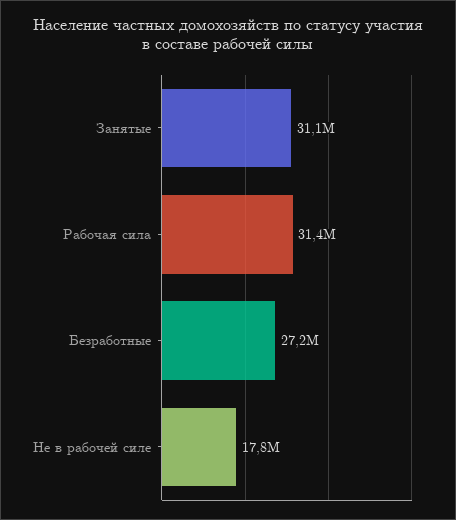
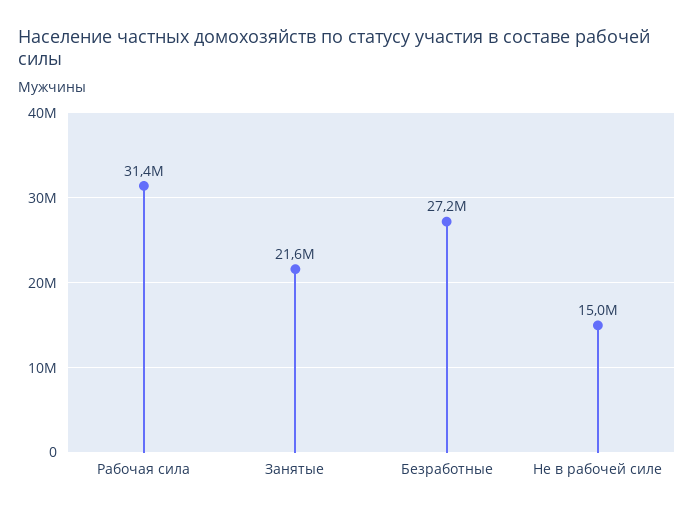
Занятые: 31100000 -> 21600000
Не в рабочей силе: 17800000 -> 15000000

